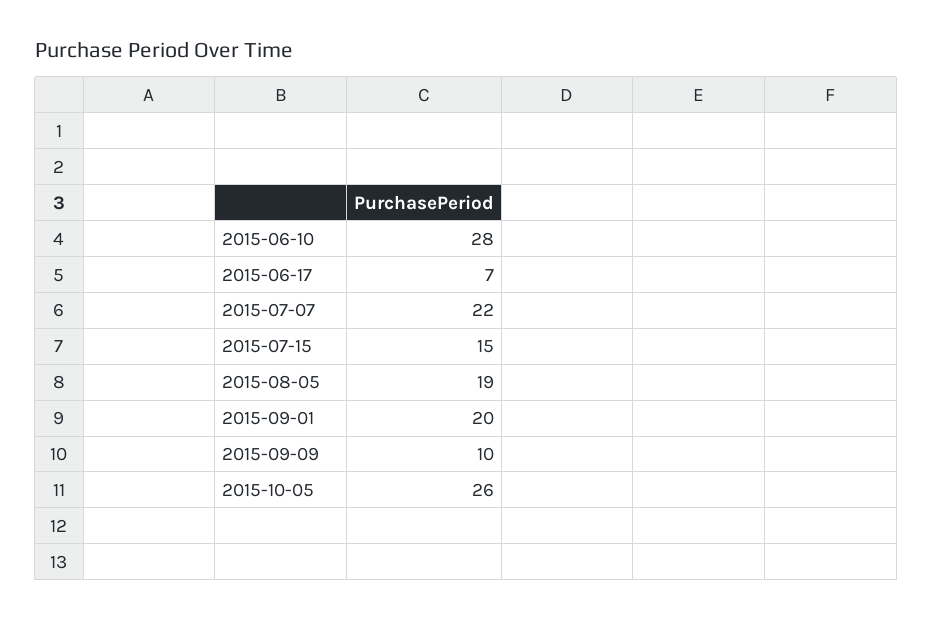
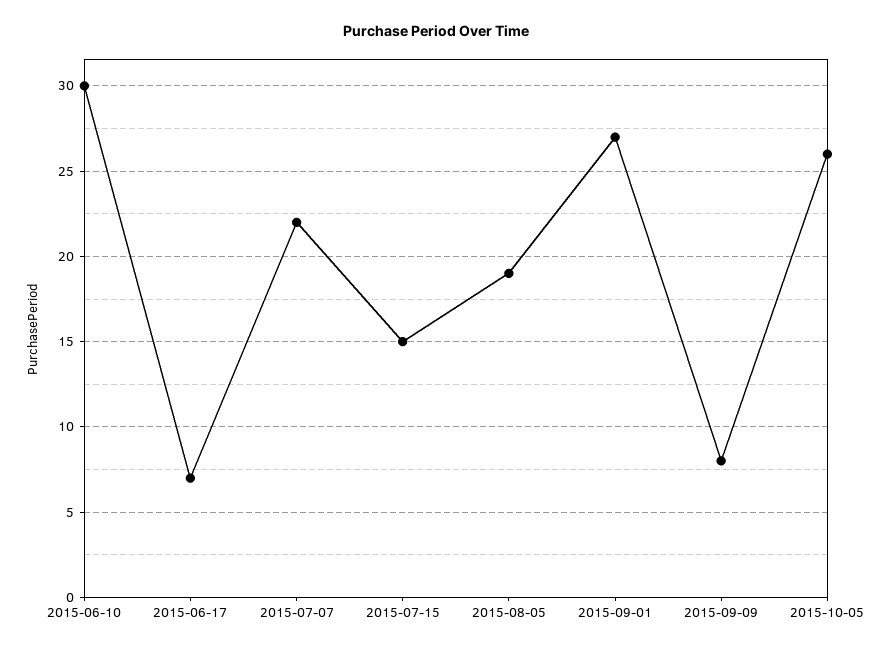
2015-06-10: 28 -> 30
2015-09-01: 20 -> 27
2015-09-09: 10 -> 8

